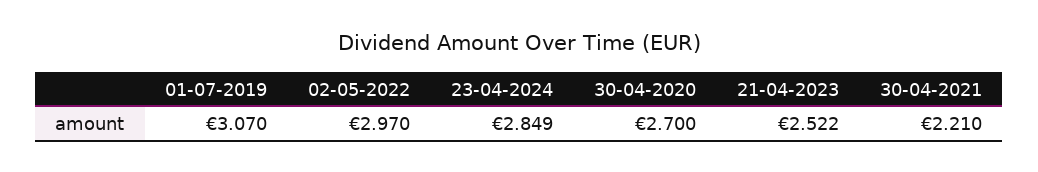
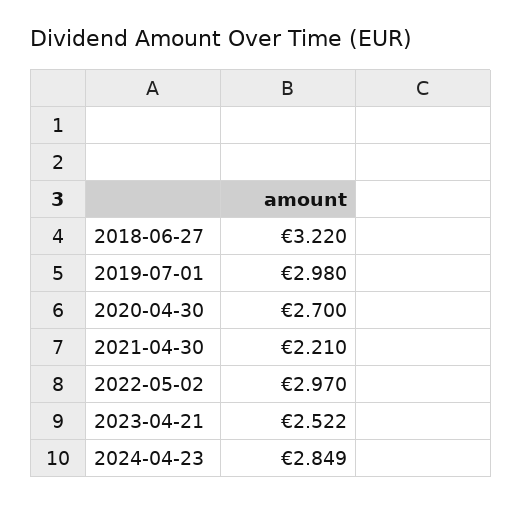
01-07-2019: 3.07 -> 2.98
2018-06-27: none -> 3.22

